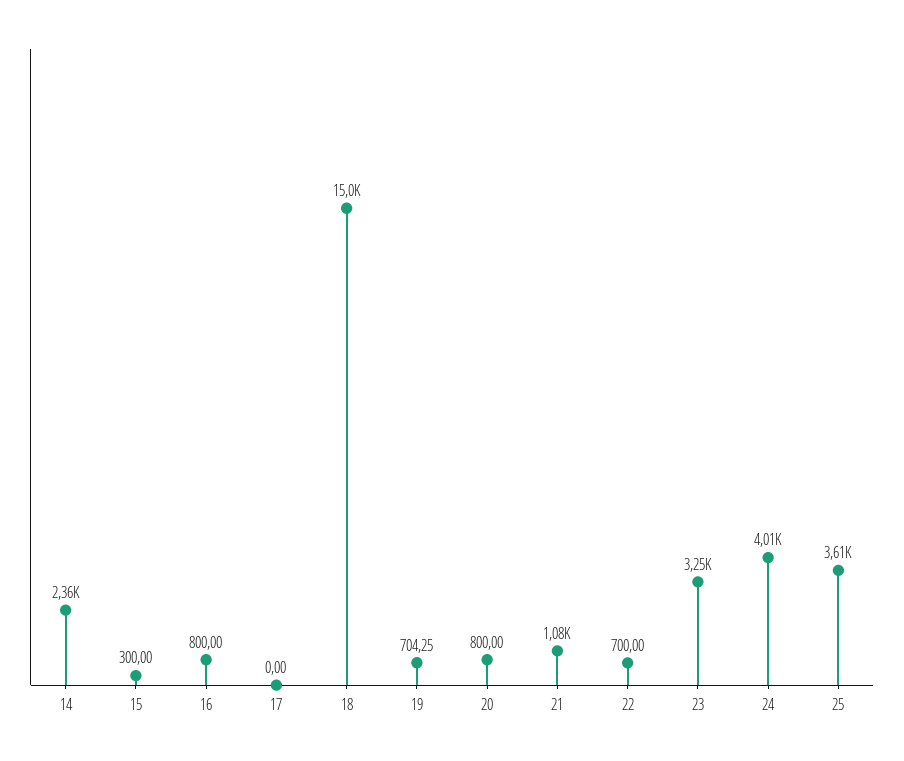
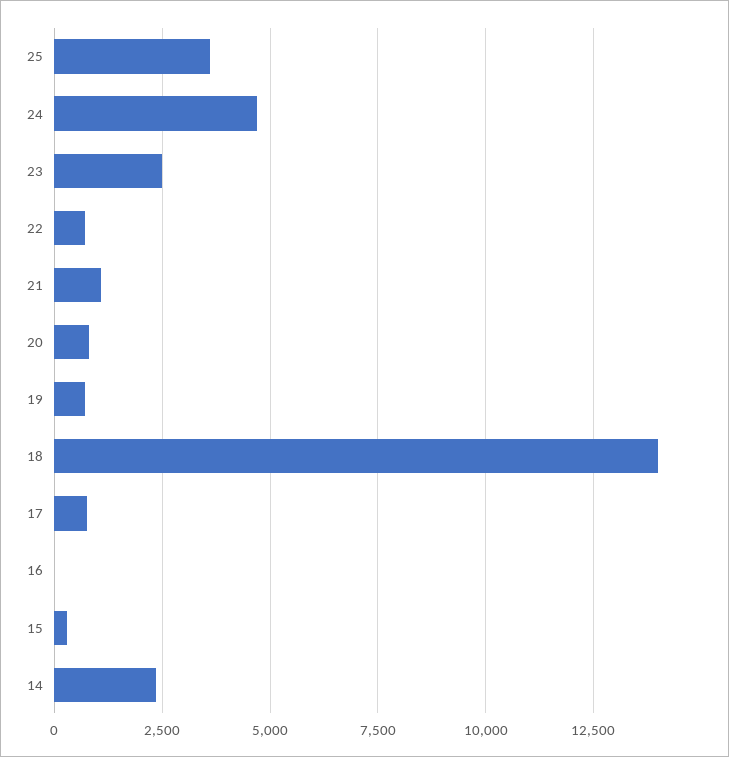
16: 800 -> 0
17: 0 -> 750
18: 15000 -> 14000
23: 3250 -> 2500
24: 4010 -> 4750

